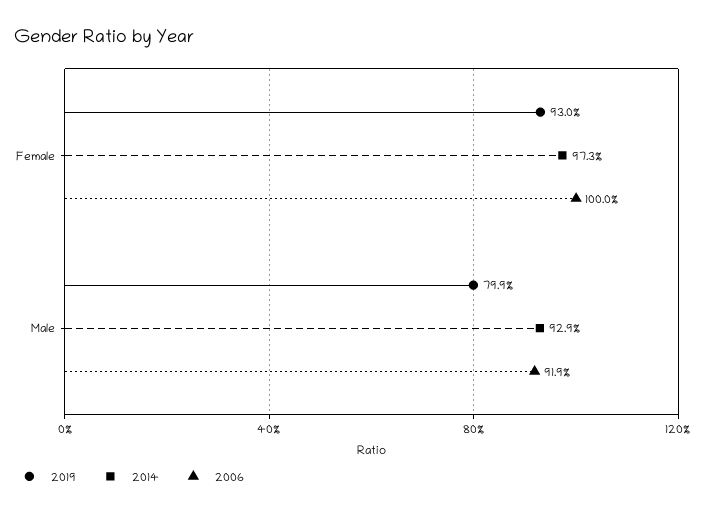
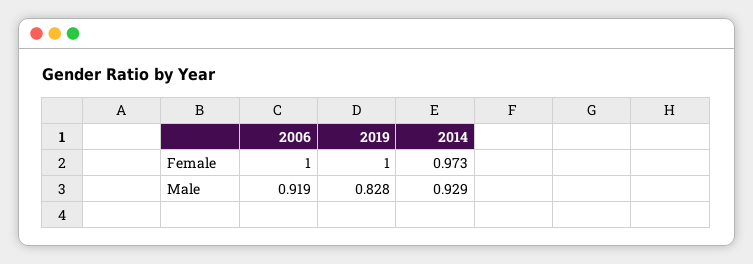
2019, Female: 0.93 -> 1
2019, Male: 0.799 -> 0.828

